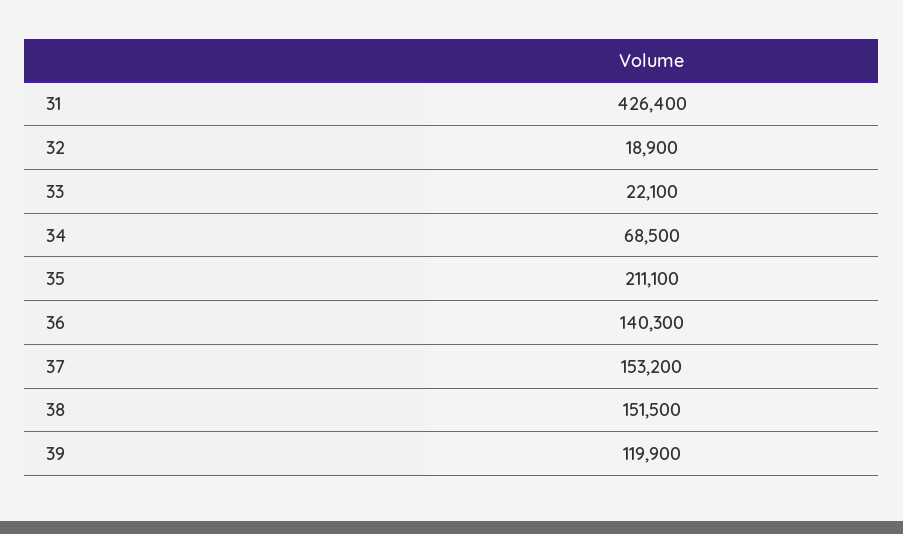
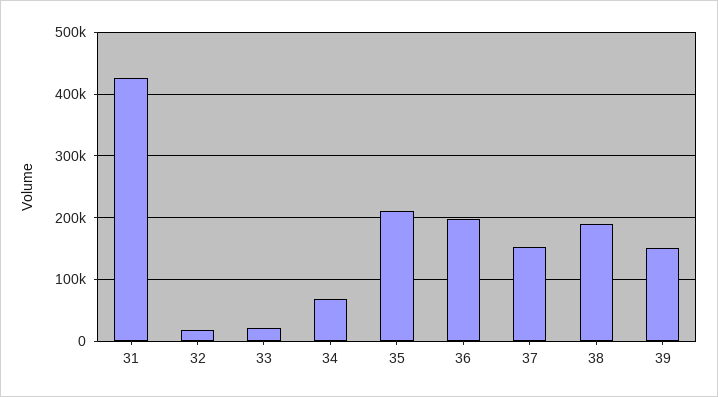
36: 140300 -> 200000
38: 151500 -> 190000
39: 119900 -> 150000

